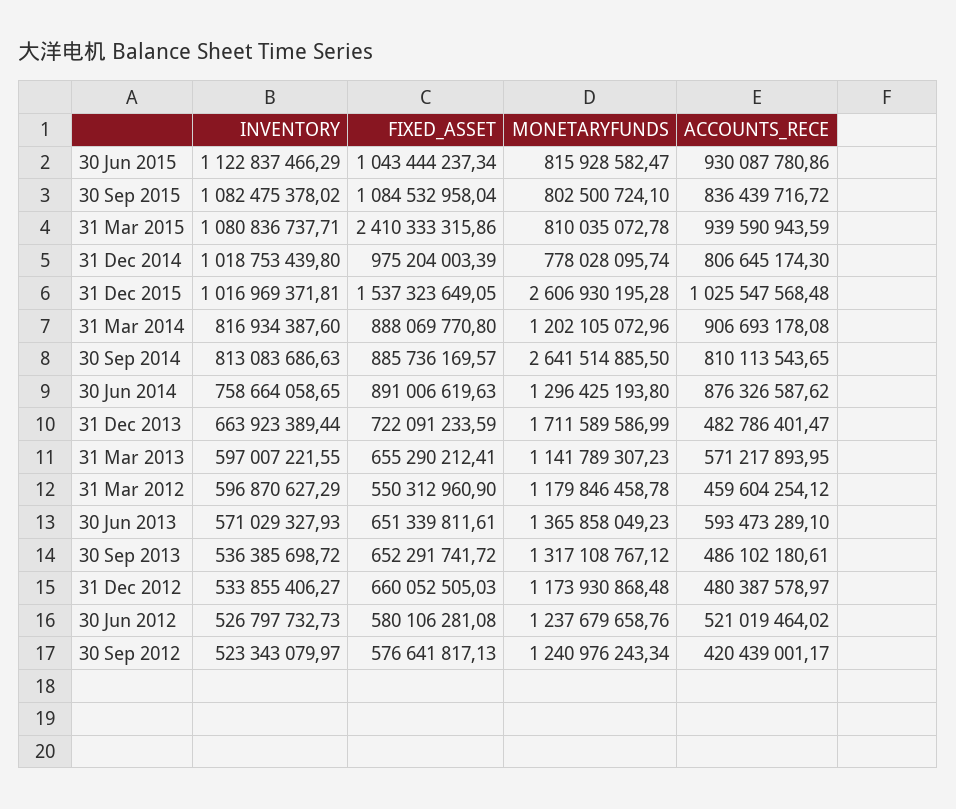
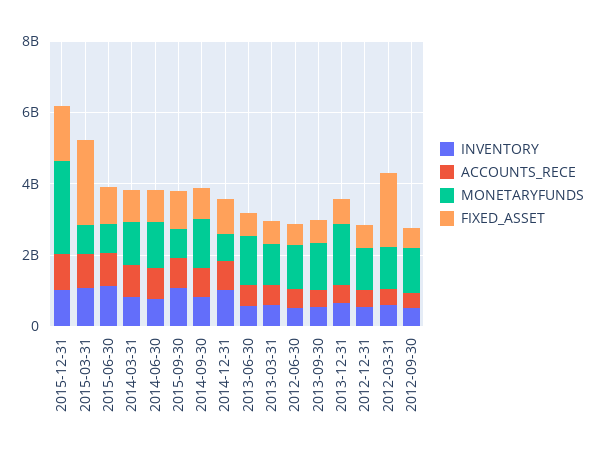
MONETARYFUNDS, 30 Sep 2014: 2641514885.5 -> 1500000000
FIXED_ASSET, 31 Mar 2012: 550312960.9 -> 2000000000

